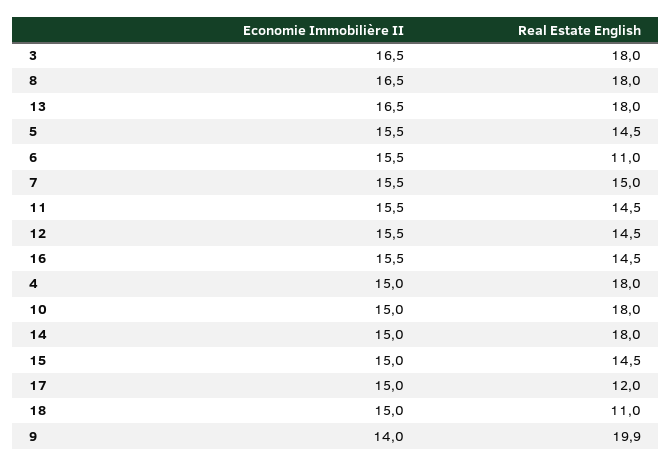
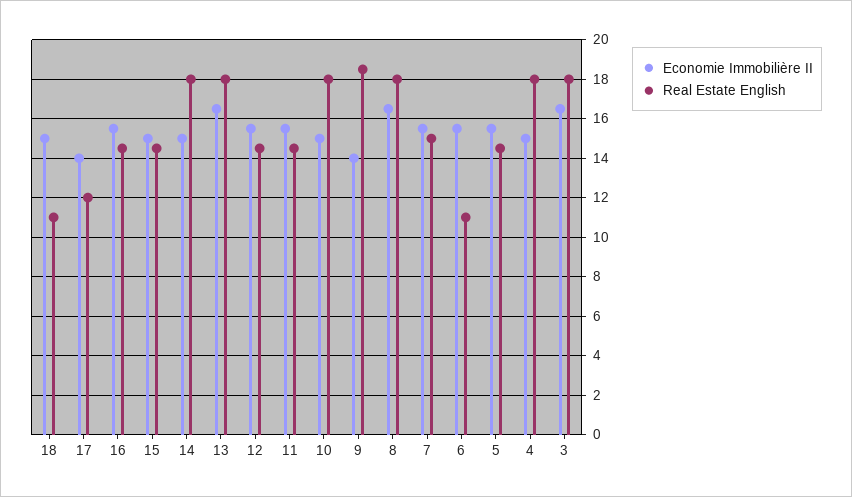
Economie Immobilière II, 17: 15 -> 14
Real Estate English, 9: 19.9 -> 18.5

